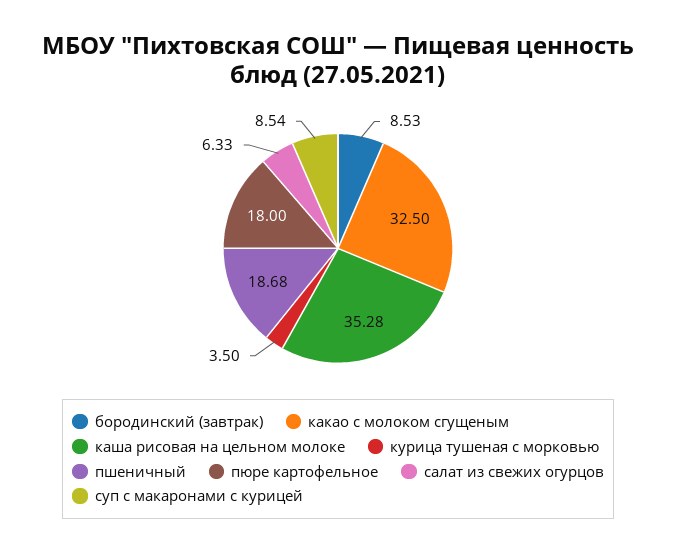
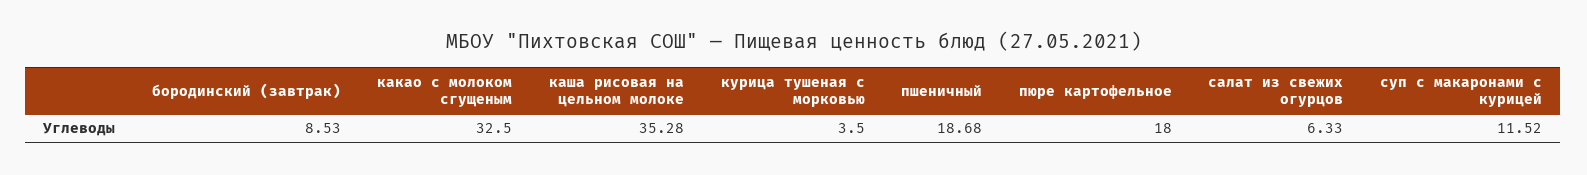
суп с макаронами с курицей: 8.54 -> 11.52

